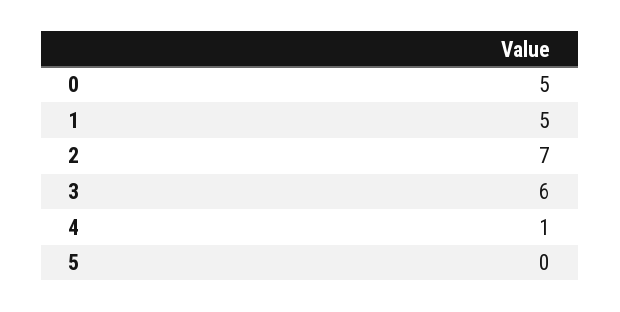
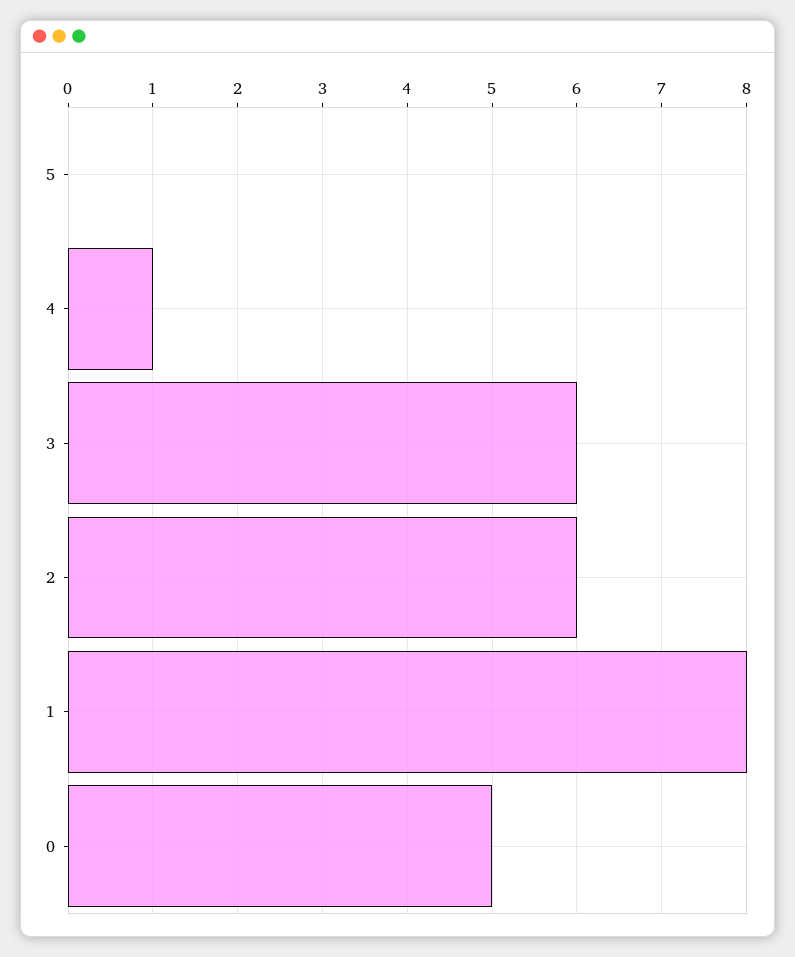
1: 5 -> 8
2: 7 -> 6

